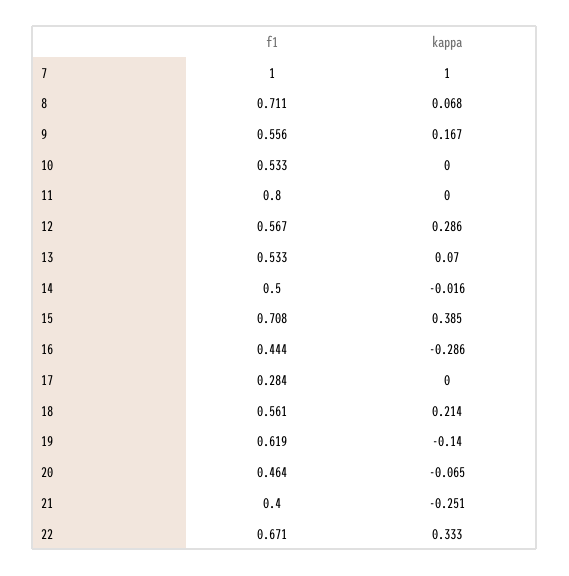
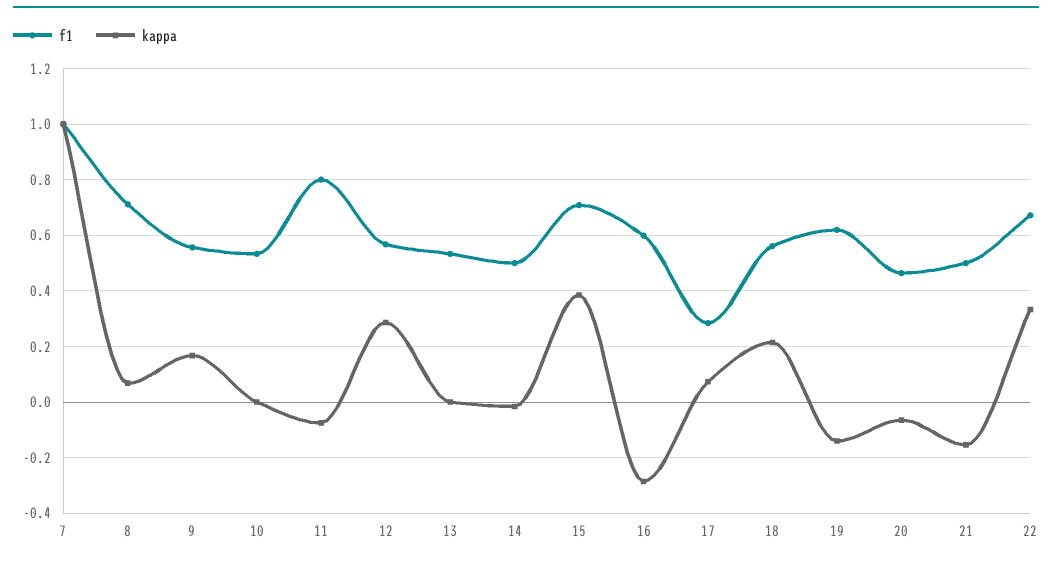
kappa, 11: 0 -> -0.075
kappa, 13: 0.07 -> 0
f1, 16: 0.444 -> 0.6
kappa, 17: 0 -> 0.075
f1, 21: 0.4 -> 0.5
kappa, 21: -0.251 -> -0.15

